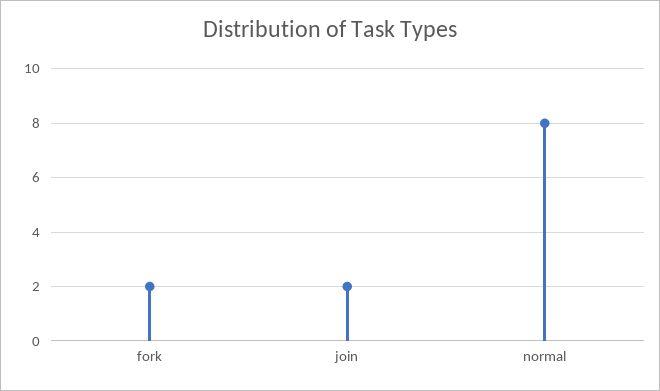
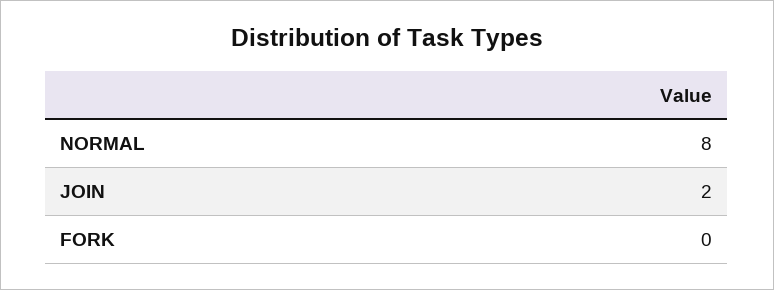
fork: 2 -> 0

